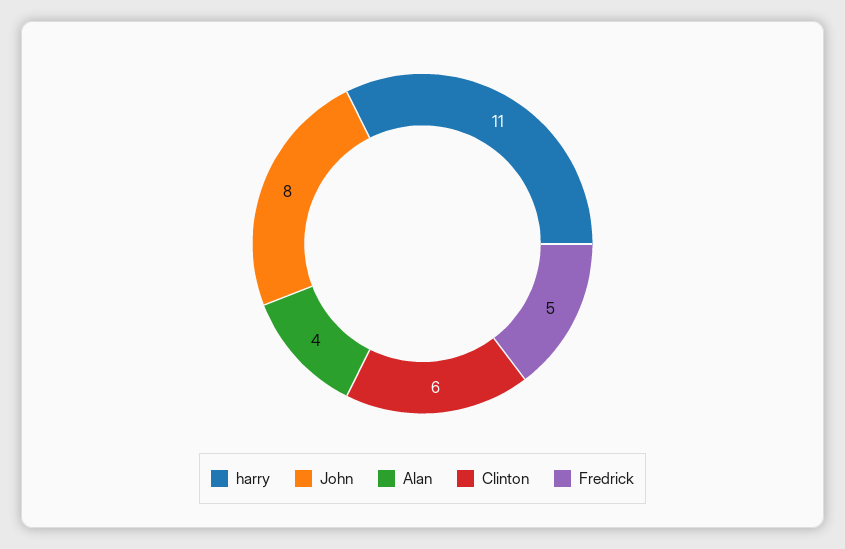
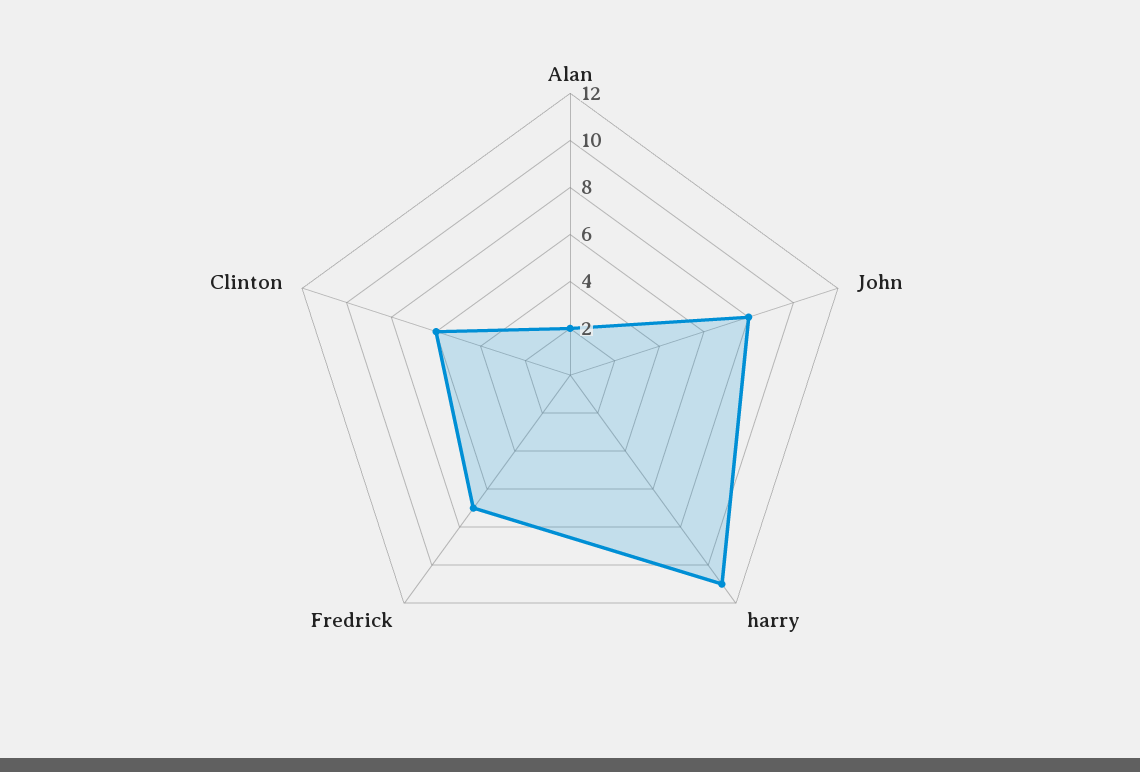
Alan: 4 -> 2
Fredrick: 5 -> 7

